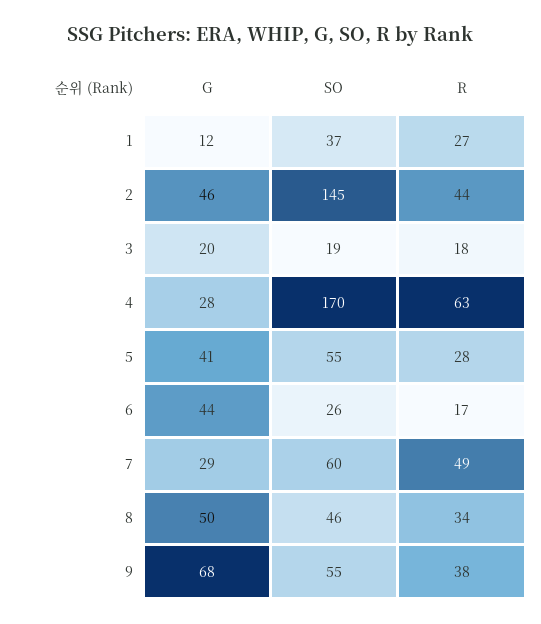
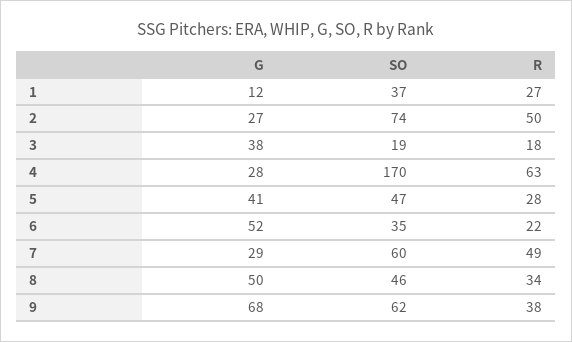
G, 2: 46 -> 27
SO, 2: 145 -> 74
R, 2: 44 -> 50
G, 3: 20 -> 38
SO, 5: 55 -> 47
G, 6: 44 -> 52
SO, 6: 26 -> 35
R, 6: 17 -> 22
SO, 9: 55 -> 62

